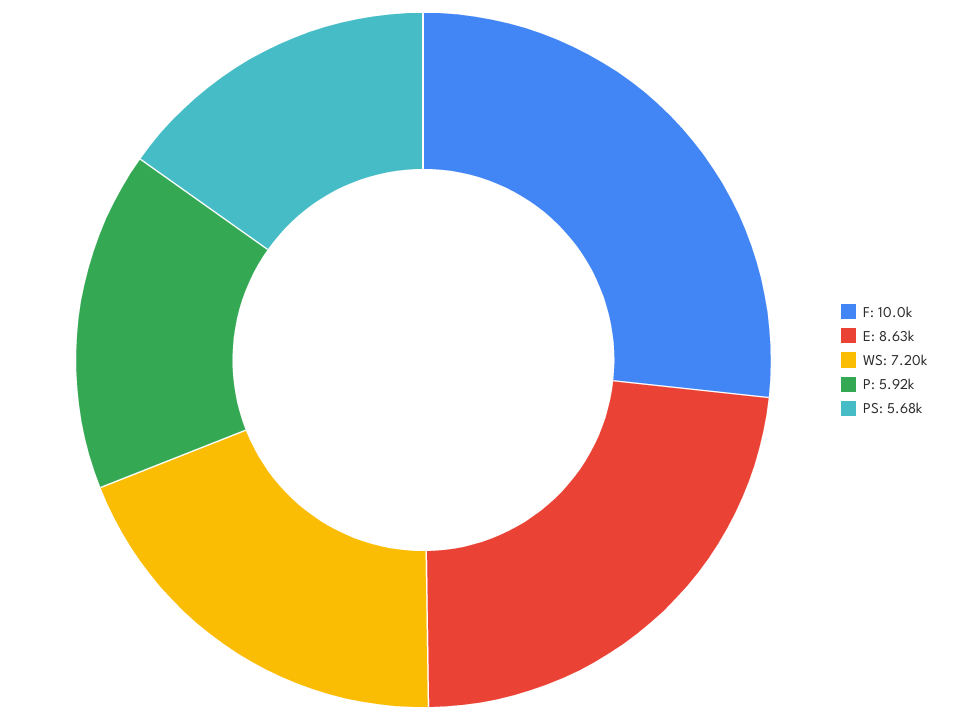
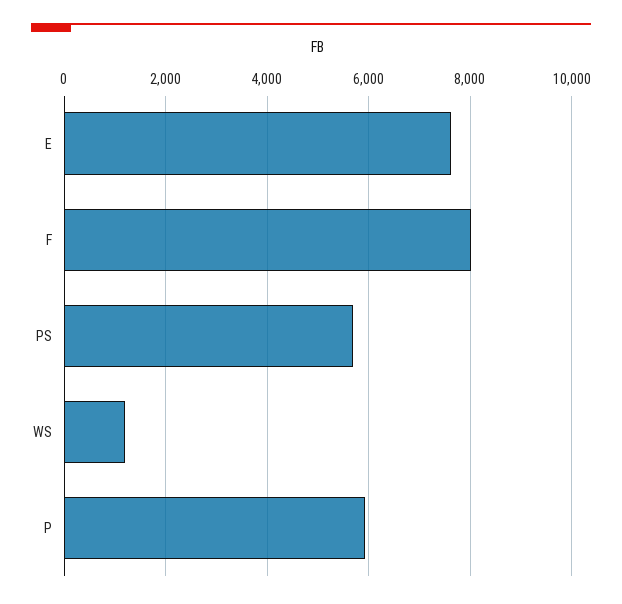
F: 10000 -> 8000
E: 8630 -> 7600
WS: 7200 -> 1200

